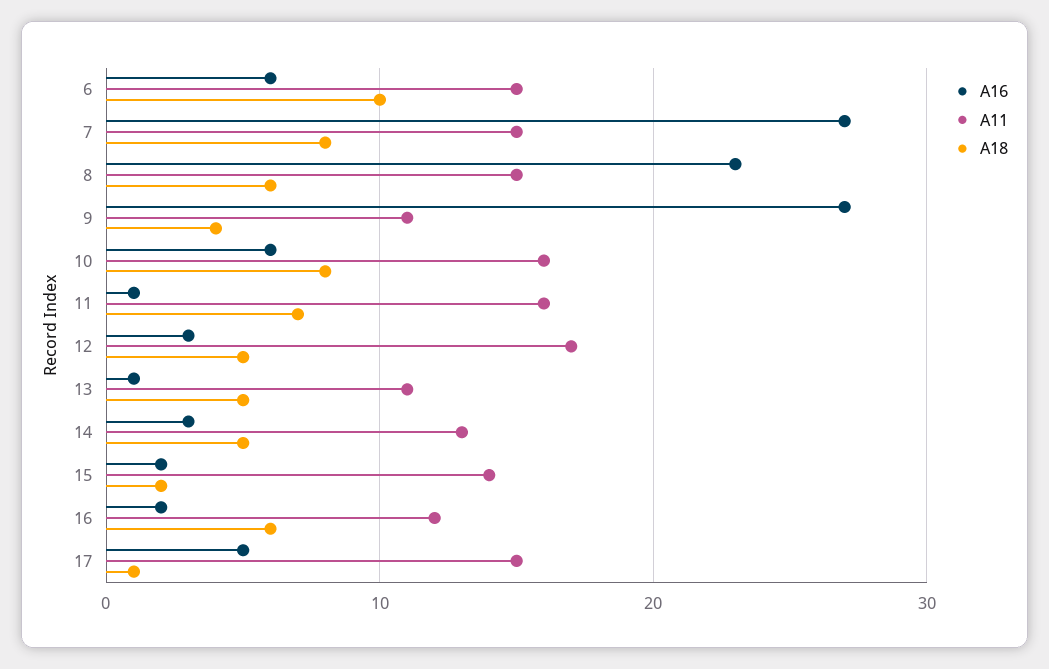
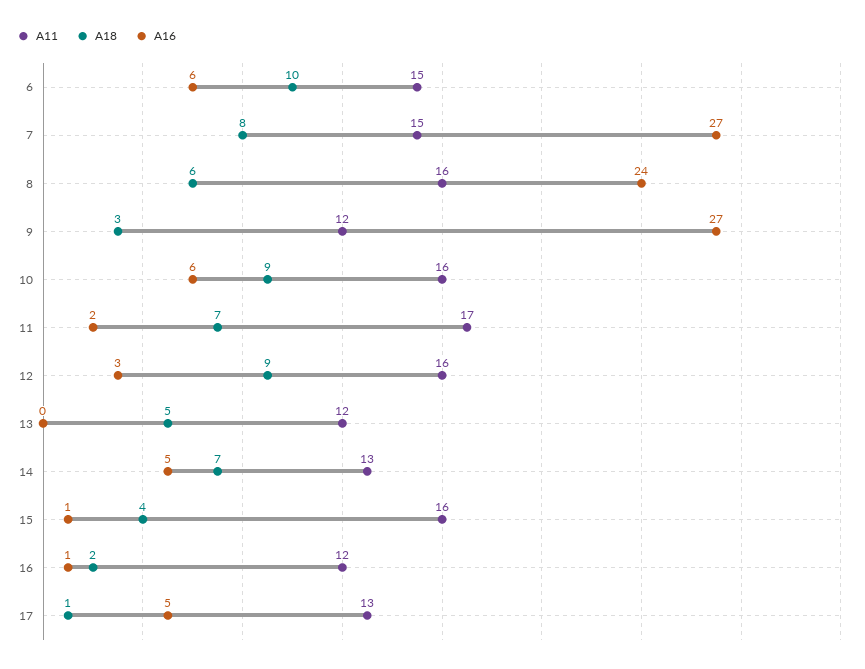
A16, 8: 23 -> 24
A11, 8: 15 -> 16
A11, 9: 11 -> 12
A18, 9: 4 -> 3
A18, 10: 8 -> 9
A16, 11: 1 -> 2
A11, 11: 16 -> 17
A11, 12: 17 -> 16
A18, 12: 5 -> 9
A16, 13: 1 -> 0
A11, 13: 11 -> 12
A16, 14: 3 -> 5
A18, 14: 5 -> 7
A16, 15: 2 -> 1
A11, 15: 14 -> 16
A18, 15: 2 -> 4
A16, 16: 2 -> 1
A18, 16: 6 -> 2
A11, 17: 15 -> 13

